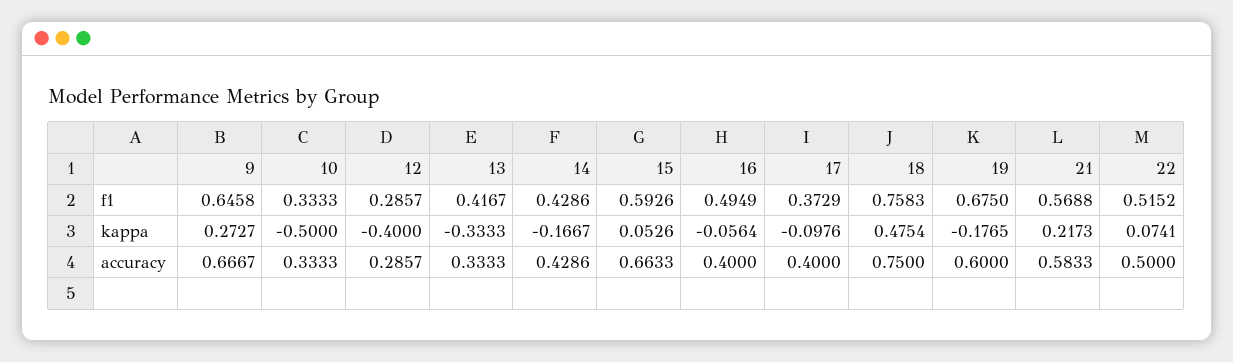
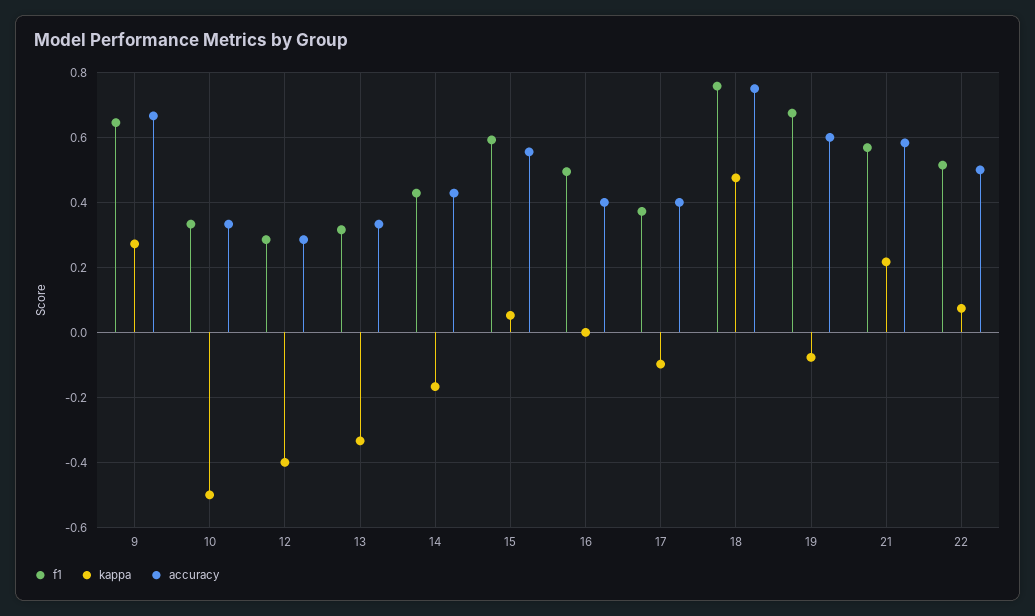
f1, 13: 0.4167 -> 0.32
kappa, 16: -0.0564 -> 0
kappa, 19: -0.1765 -> -0.08
accuracy, 15: 0.6633 -> 0.56

